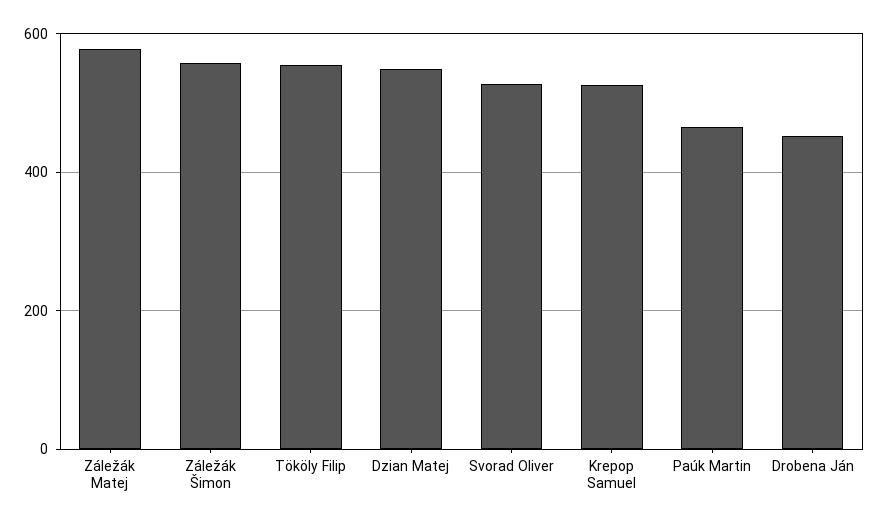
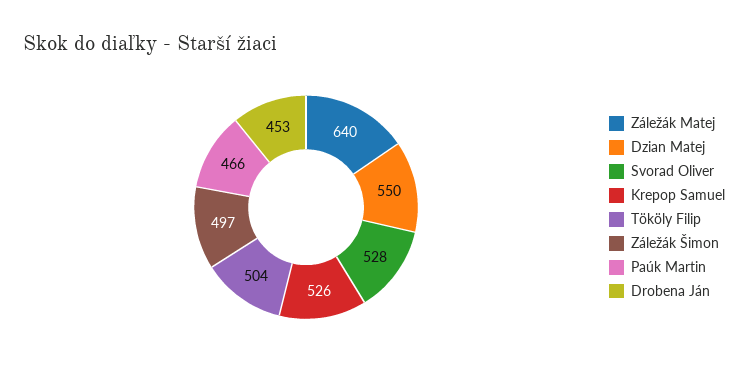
Záležák Matej: 580 -> 640
Záležák Šimon: 560 -> 497
Tököly Filip: 560 -> 504

